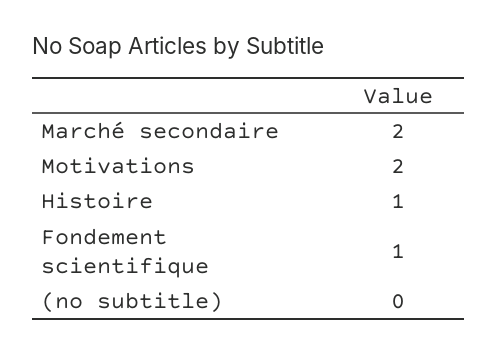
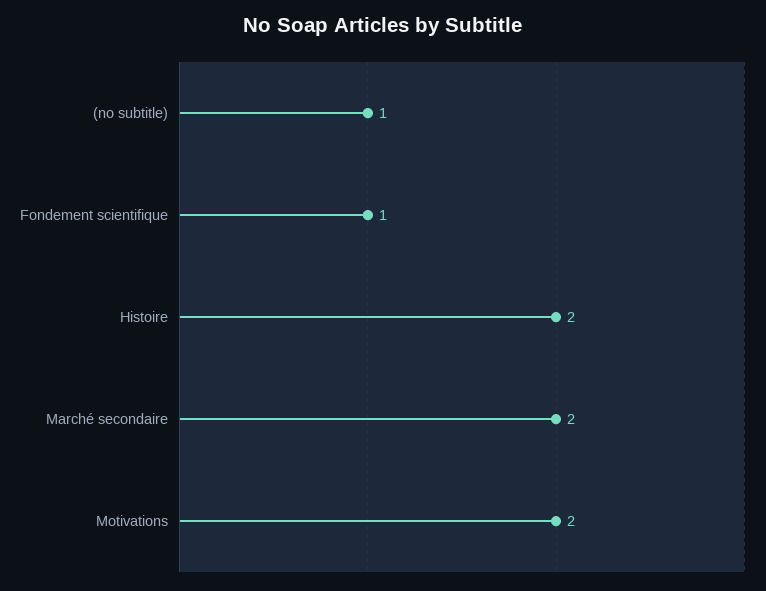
Histoire: 1 -> 2
(no subtitle): 0 -> 1

